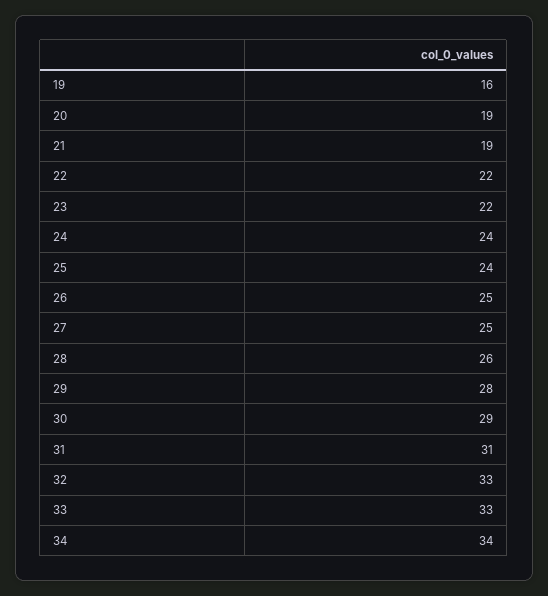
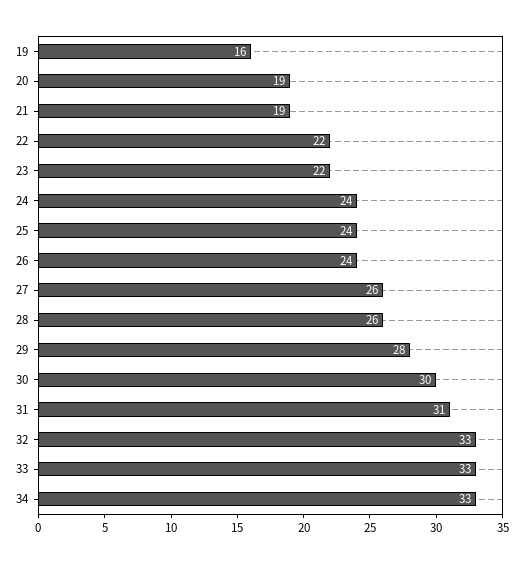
26: 25 -> 24
27: 25 -> 26
30: 29 -> 30
34: 34 -> 33

